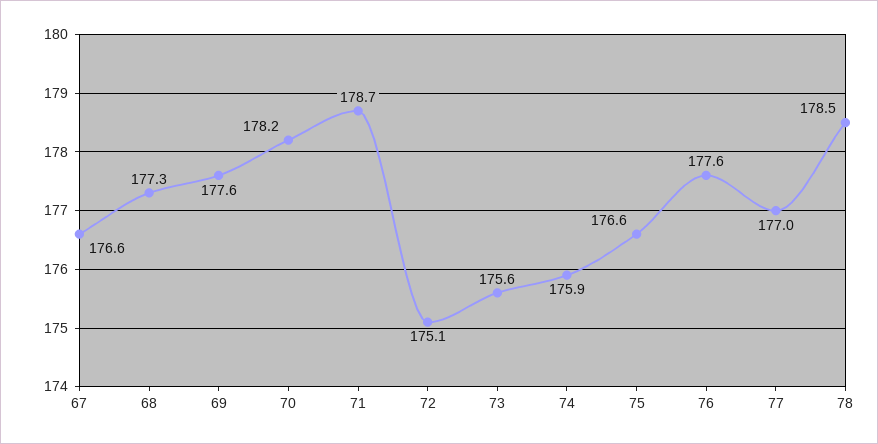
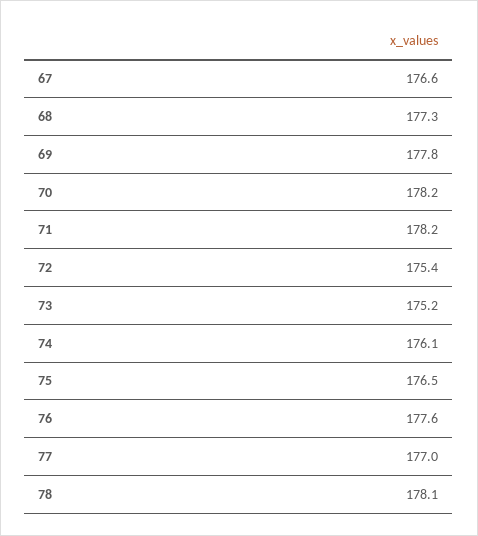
69: 177.6 -> 177.8
71: 178.7 -> 178.2
72: 175.1 -> 175.4
73: 175.6 -> 175.2
74: 175.9 -> 176.1
75: 176.6 -> 176.5
78: 178.5 -> 178.1

